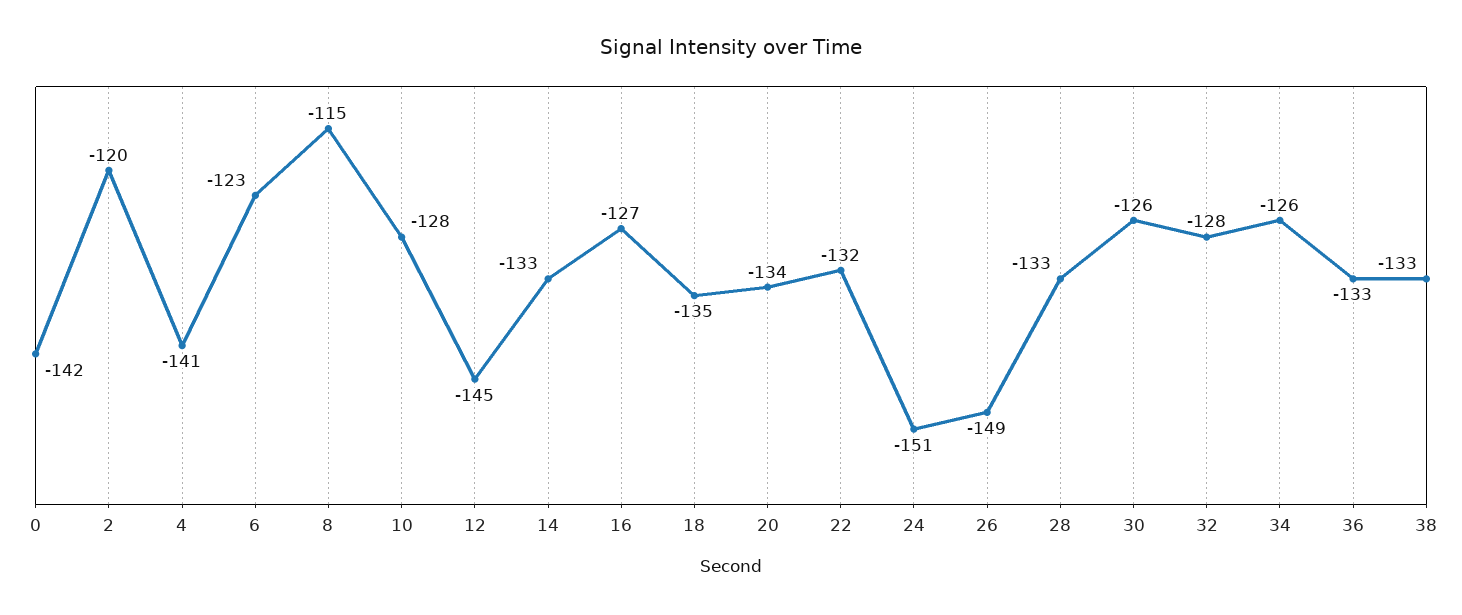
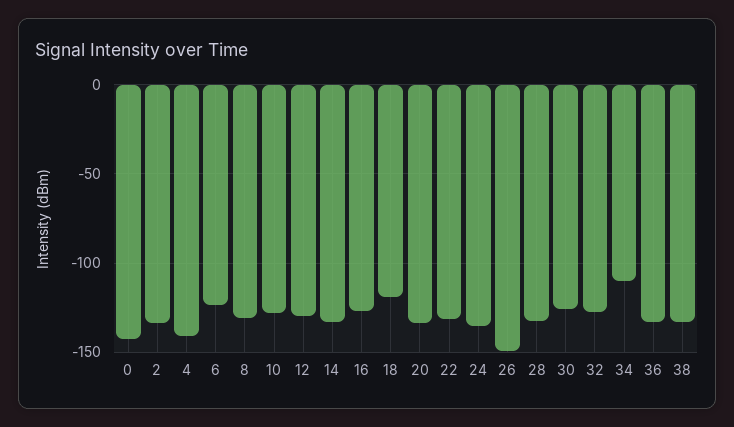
2: -120 -> -135
8: -115 -> -130
12: -145 -> -130
18: -135 -> -120
24: -151 -> -135
34: -126 -> -110

